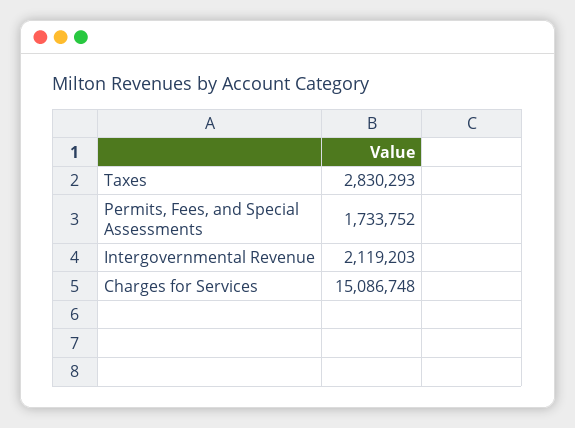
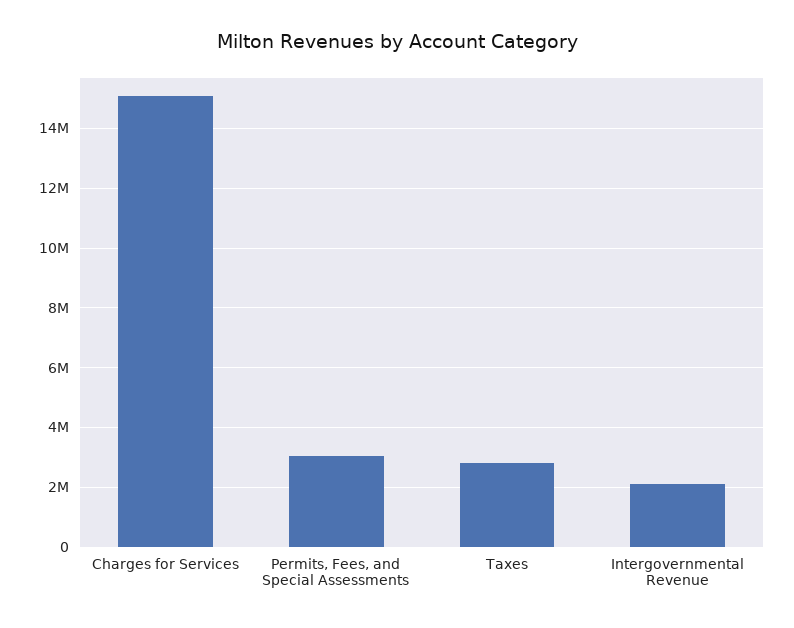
Permits, Fees, and Special Assessments: 1733752 -> 3000000

